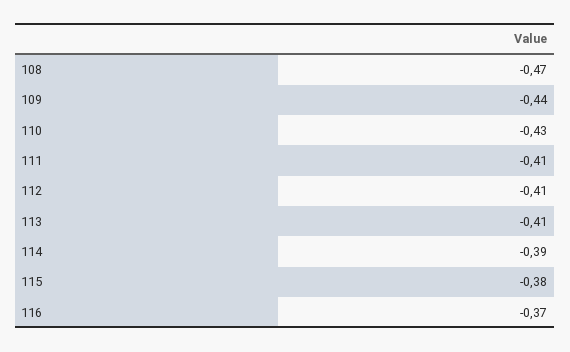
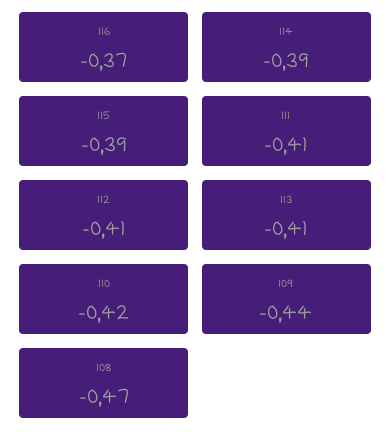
110: -0.43 -> -0.42
115: -0.38 -> -0.39

